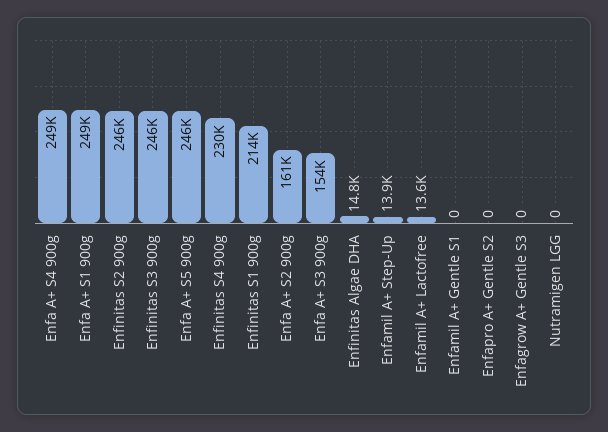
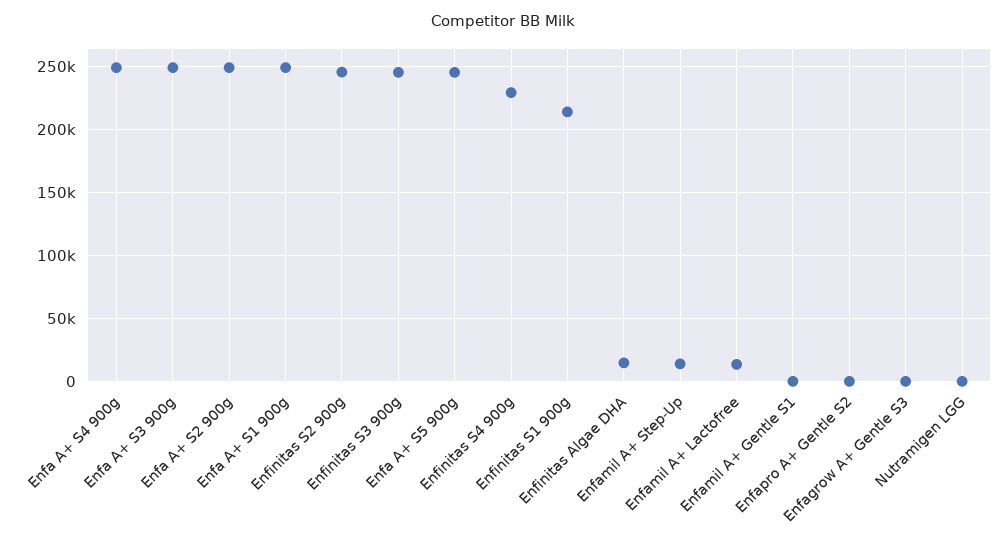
Enfa A+ S2 900g: 161000 -> 250000
Enfa A+ S3 900g: 154000 -> 250000

